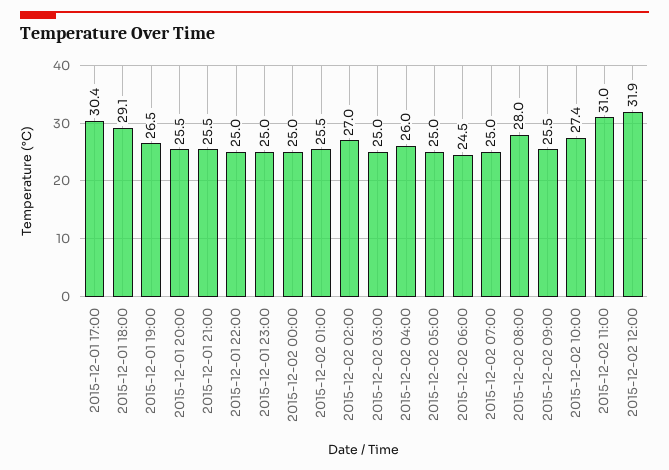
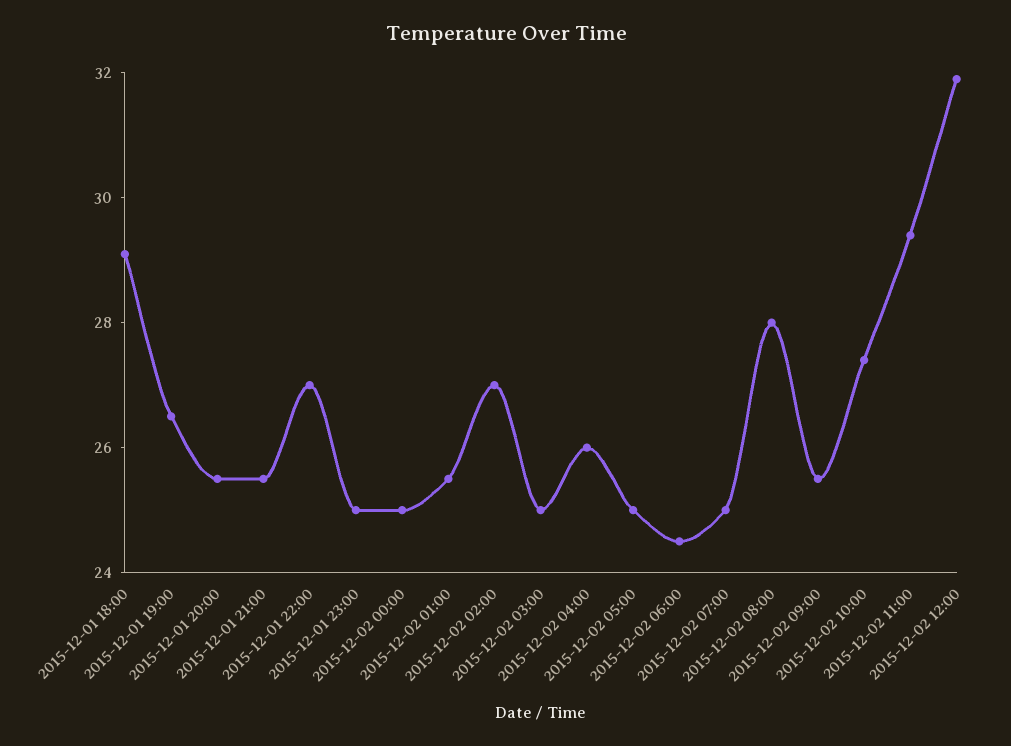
2015-12-01 17:00: 30.4 -> none
2015-12-01 22:00: 25 -> 27
2015-12-02 11:00: 31 -> 29.5

